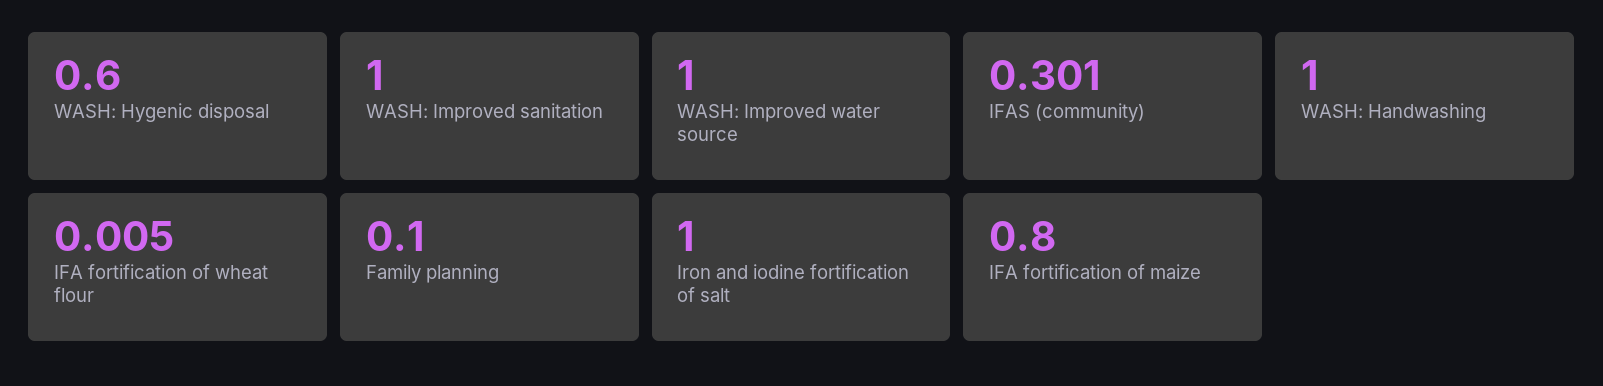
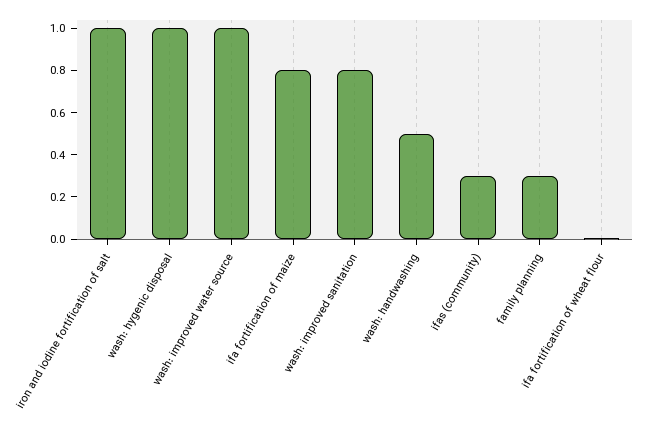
WASH: Hygenic disposal: 0.6 -> 1
WASH: Improved sanitation: 1 -> 0.8
WASH: Handwashing: 1 -> 0.5
Family planning: 0.1 -> 0.3

